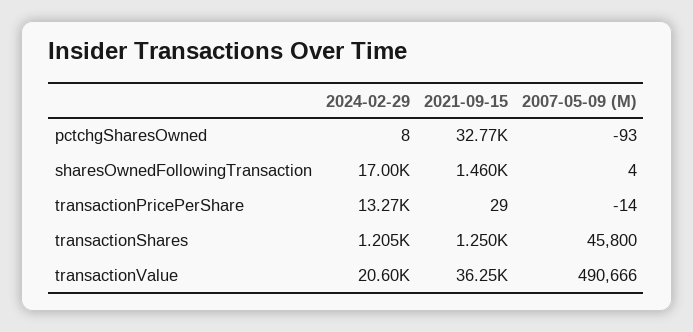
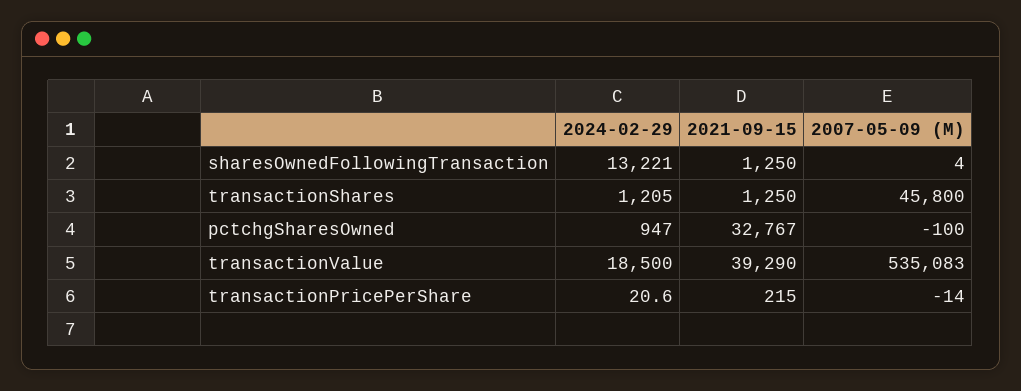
2024-02-29, pctchgSharesOwned: 8 -> 947
2007-05-09 (M), pctchgSharesOwned: -93 -> -100
2024-02-29, sharesOwnedFollowingTransaction: 17000 -> 13221
2021-09-15, sharesOwnedFollowingTransaction: 1460 -> 1250
2024-02-29, transactionPricePerShare: 13270 -> 20.6
2021-09-15, transactionPricePerShare: 29 -> 215
2024-02-29, transactionValue: 20600 -> 18500
2021-09-15, transactionValue: 36250 -> 39290
2007-05-09 (M), transactionValue: 490666 -> 535083

